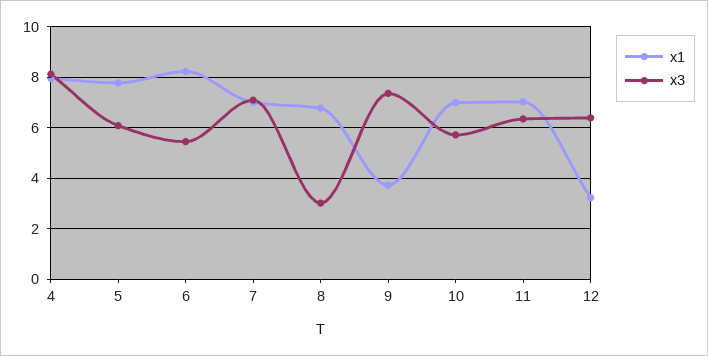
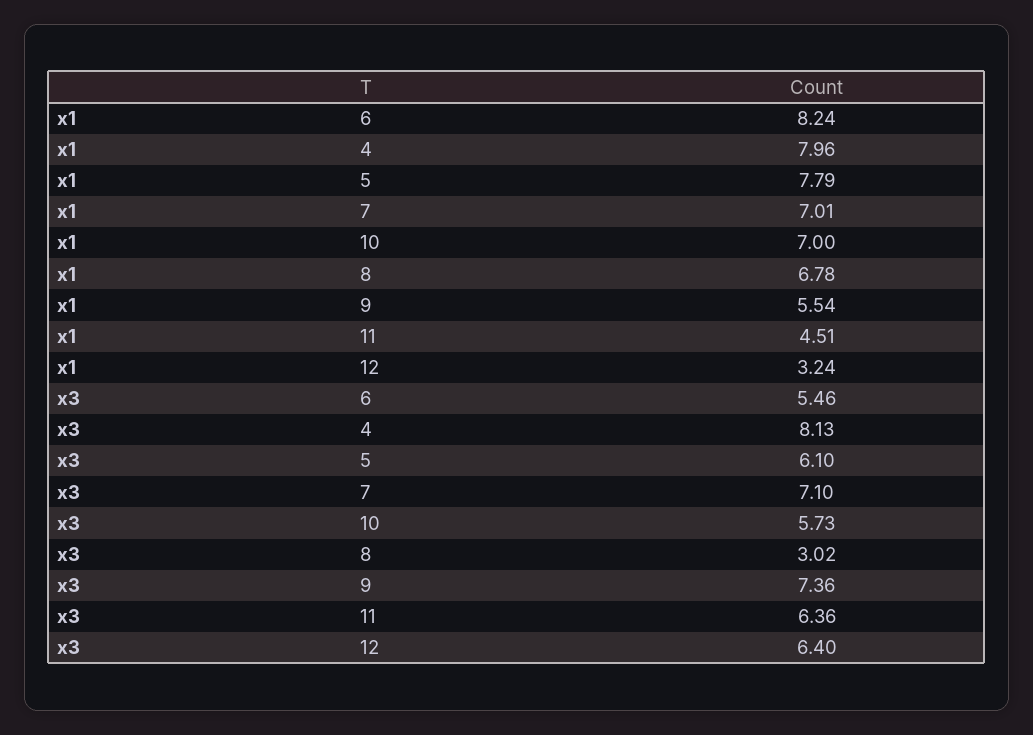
x1, 9: 3.75 -> 5.54
x1, 11: 7 -> 4.51

